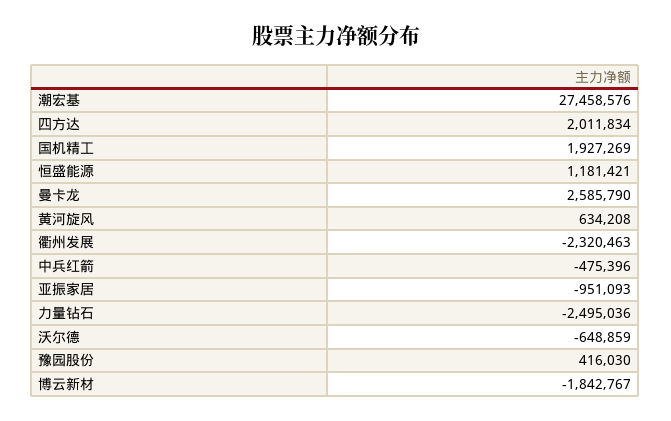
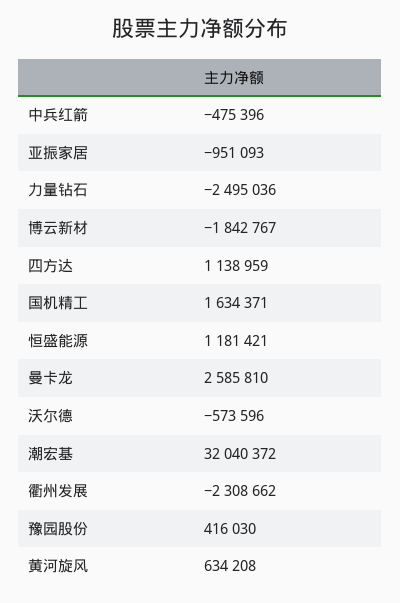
潮宏基: 27458576 -> 32040372
四方达: 2011834 -> 1138959
国机精工: 1927269 -> 1634371
曼卡龙: 2585790 -> 2585810
衢州发展: -2320463 -> -2308662
沃尔德: -648859 -> -573596

